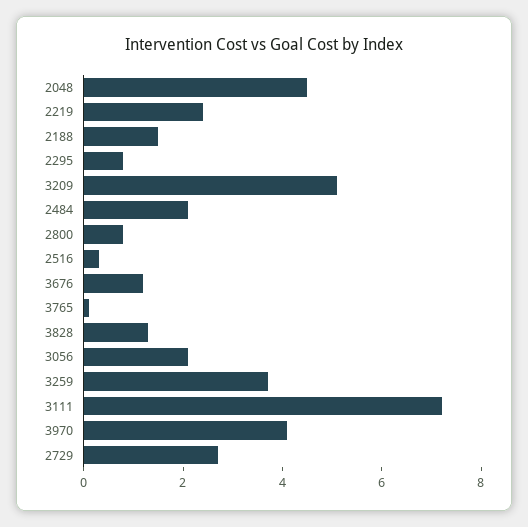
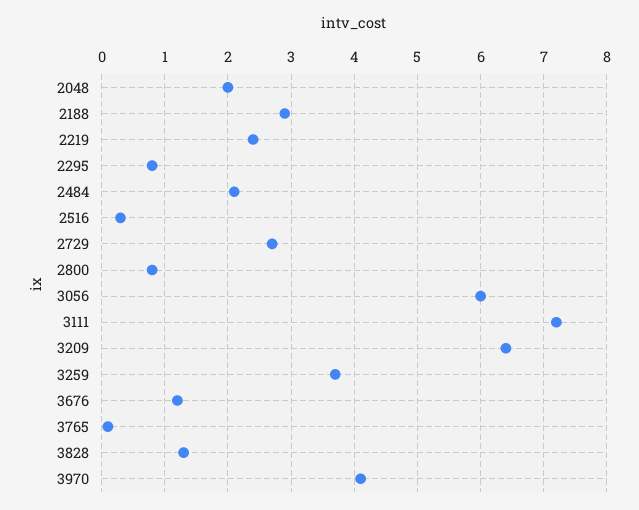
2048: 4.5 -> 2
2188: 1.5 -> 2.9
3209: 5 -> 6.4
3056: 2 -> 6

